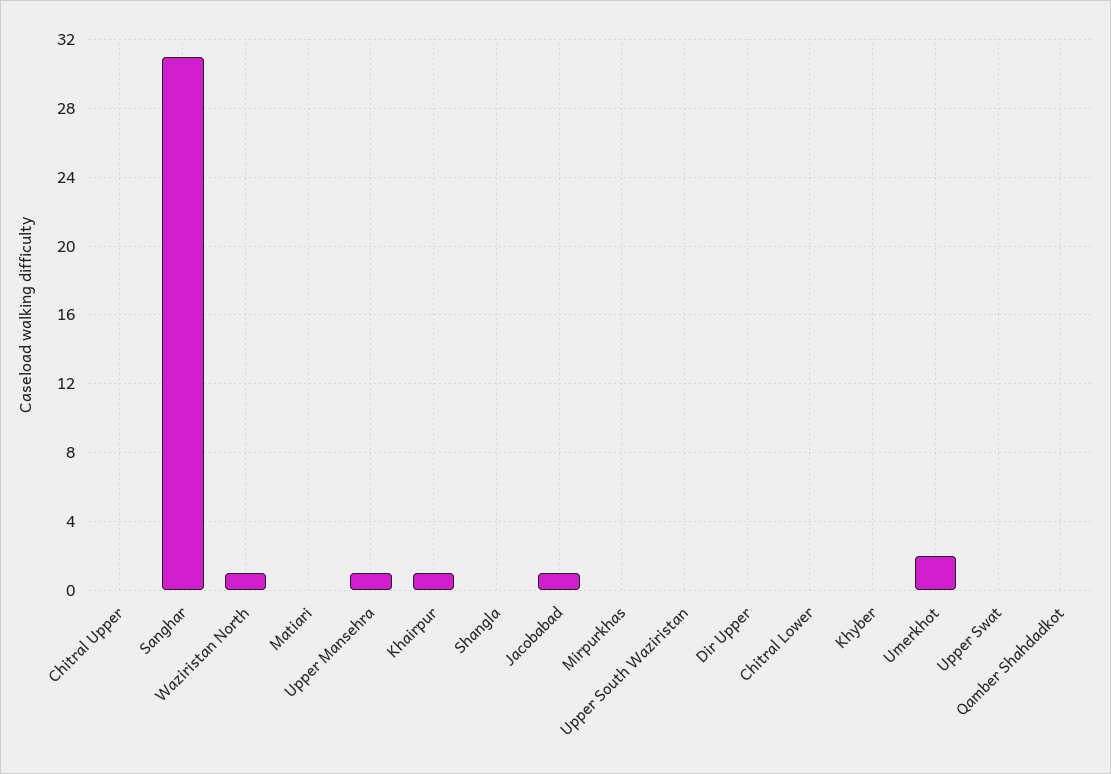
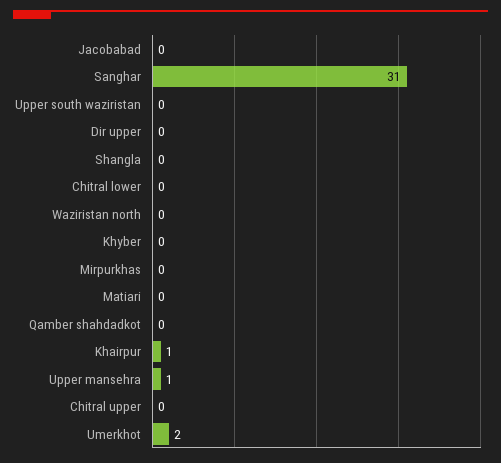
Waziristan North: 1 -> 0
Jacobabad: 1 -> 0
Upper Swat: 0 -> none

